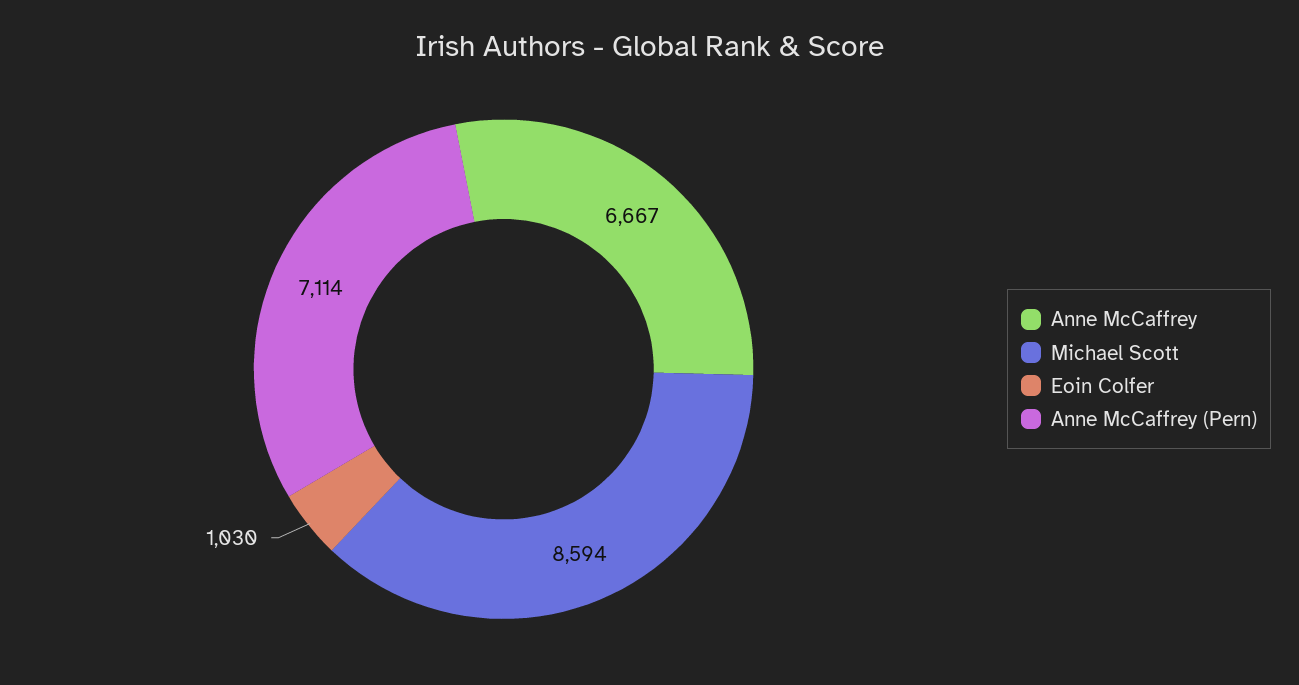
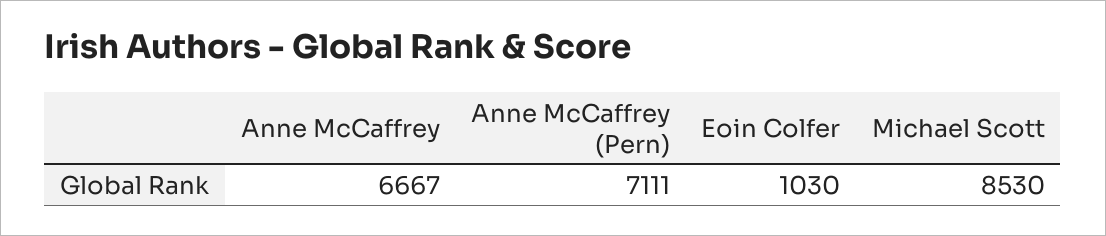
Michael Scott: 8594 -> 8530
Anne McCaffrey (Pern): 7114 -> 7111

